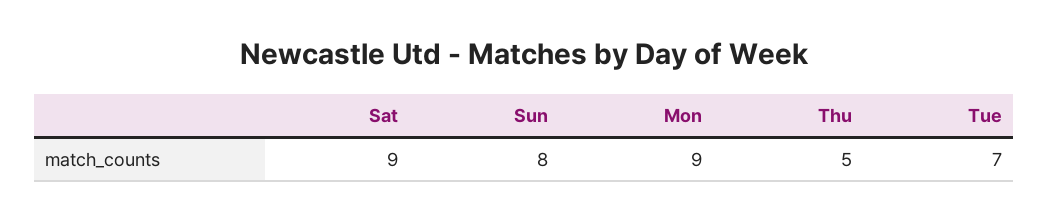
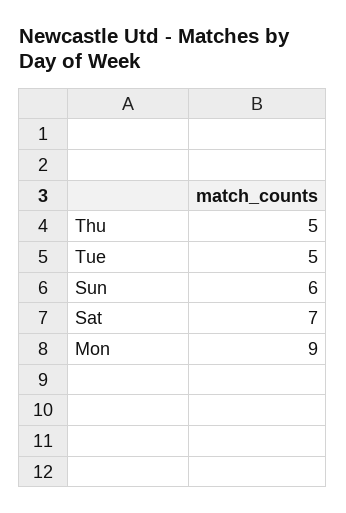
Sat: 9 -> 7
Sun: 8 -> 6
Tue: 7 -> 5

